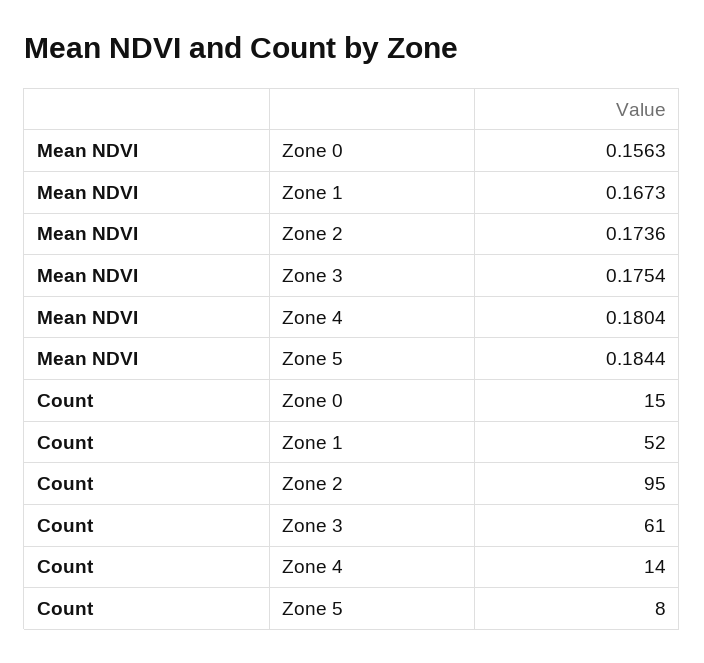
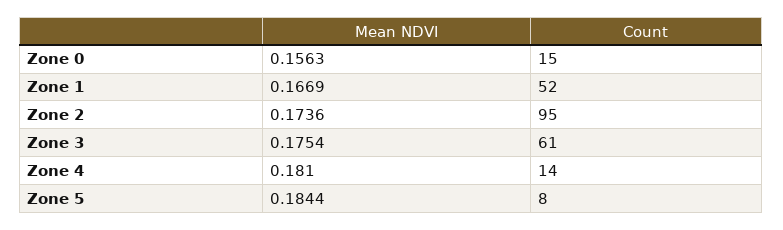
Mean NDVI, Zone 1: 0.1673 -> 0.1669
Mean NDVI, Zone 4: 0.1804 -> 0.181

